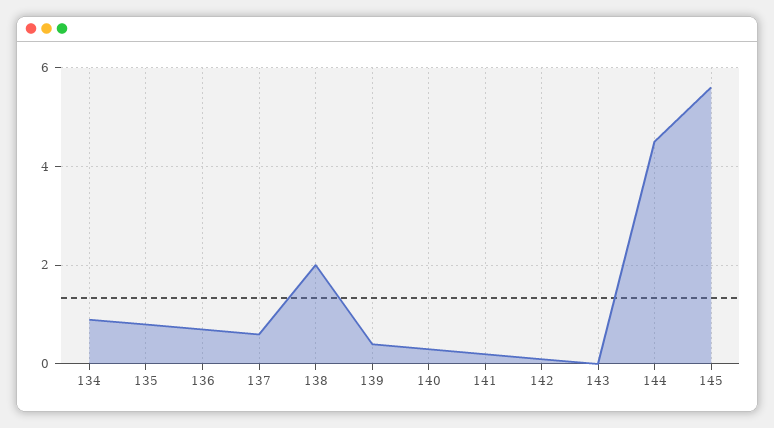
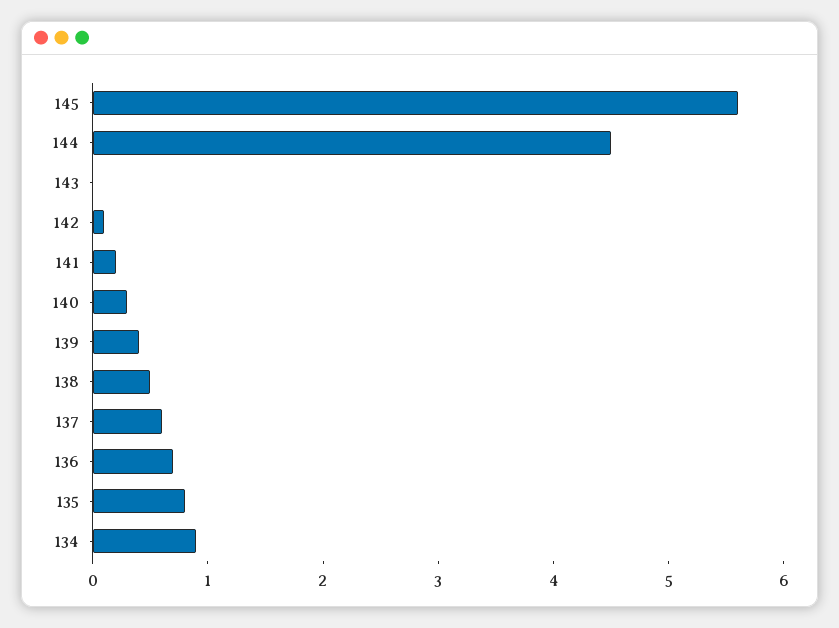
138: 2 -> 0.5

